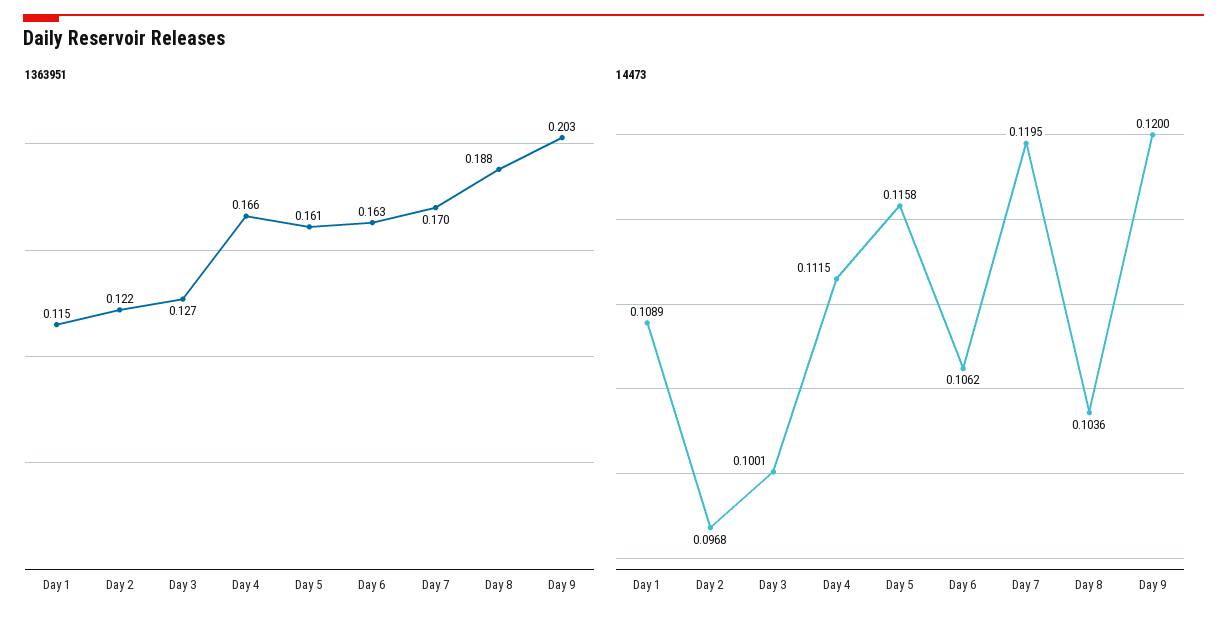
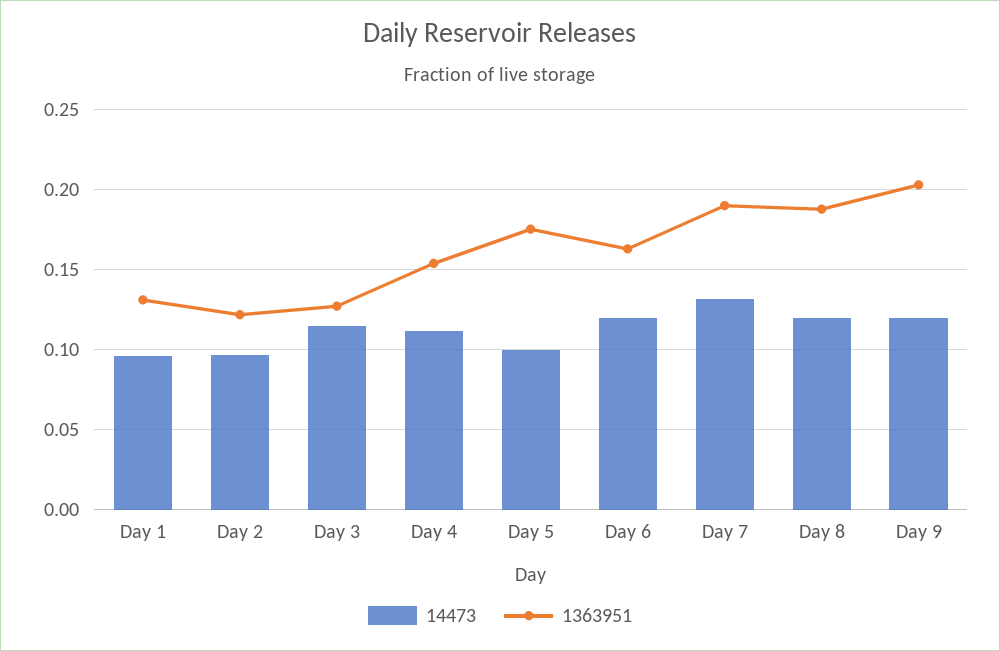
1363951, Day 1: 0.115 -> 0.13
1363951, Day 4: 0.166 -> 0.155
1363951, Day 5: 0.161 -> 0.175
1363951, Day 7: 0.17 -> 0.19
14473, Day 1: 0.1089 -> 0.095
14473, Day 3: 0.1001 -> 0.115
14473, Day 5: 0.1158 -> 0.1
14473, Day 6: 0.1062 -> 0.12
14473, Day 7: 0.1195 -> 0.13
14473, Day 8: 0.1036 -> 0.12

